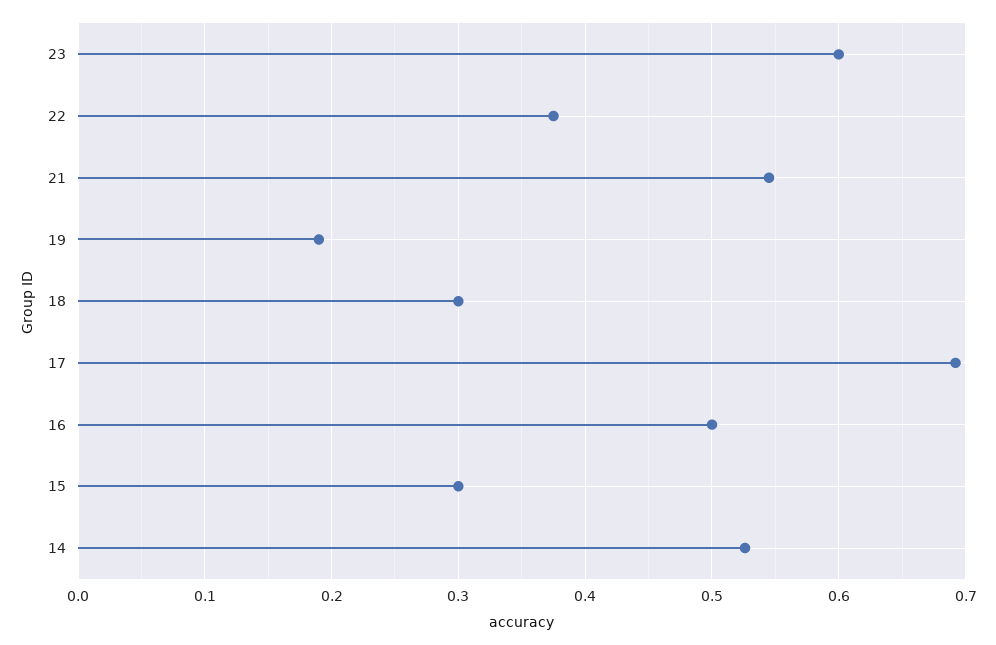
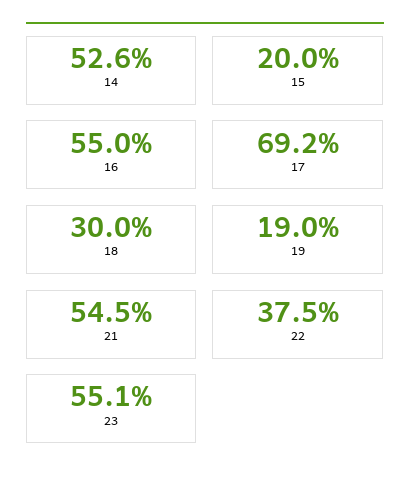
23: 0.6 -> 0.551
16: 0.5 -> 0.55
15: 0.3 -> 0.2

